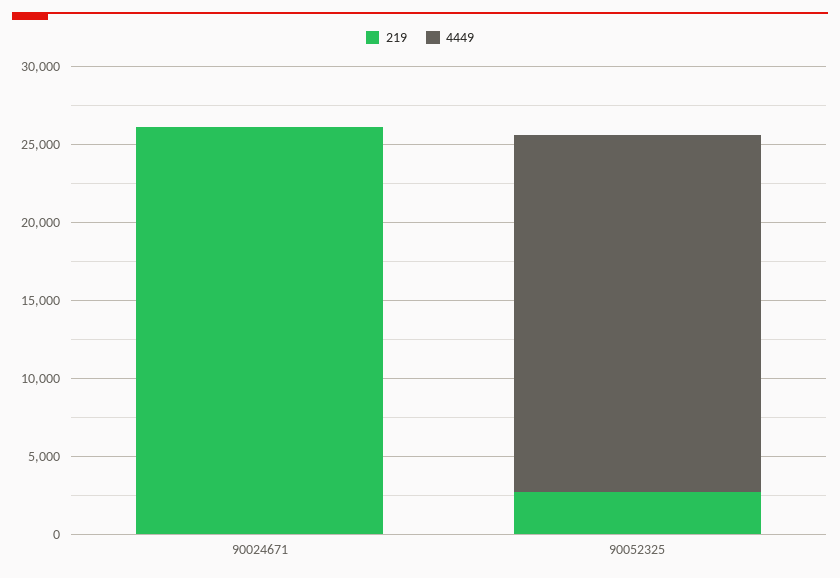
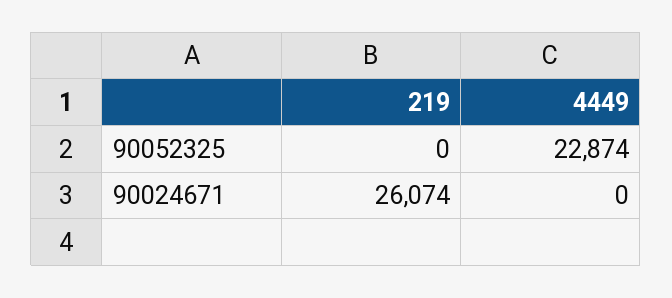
219, 90052325: 3000 -> 0

